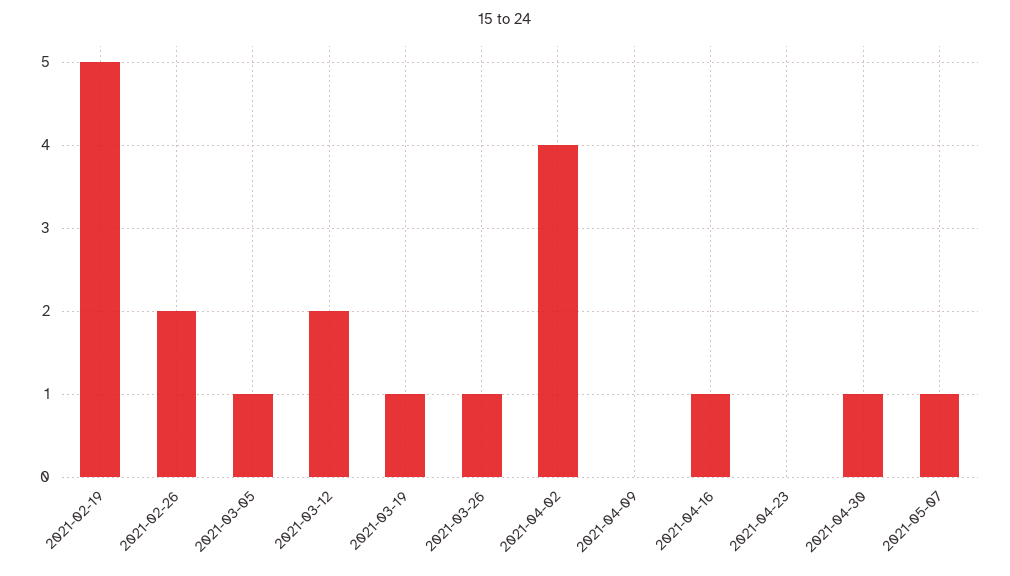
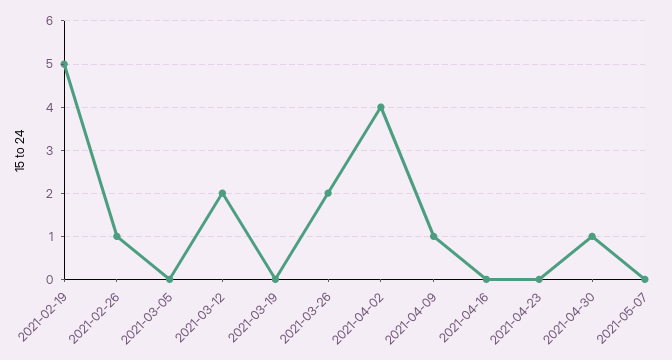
2021-02-26: 2 -> 1
2021-03-05: 1 -> 0
2021-03-19: 1 -> 0
2021-03-26: 1 -> 2
2021-04-09: 0 -> 1
2021-04-16: 1 -> 0
2021-05-07: 1 -> 0

